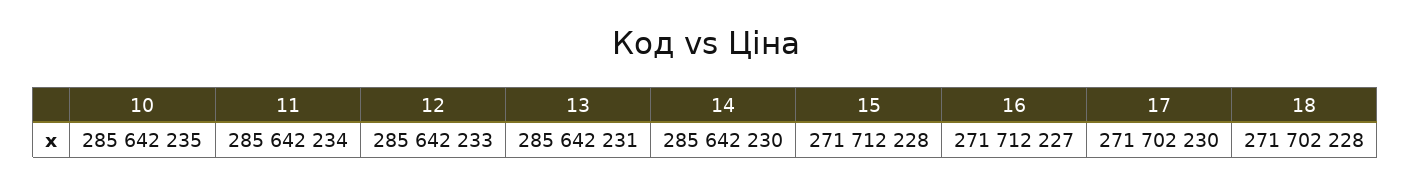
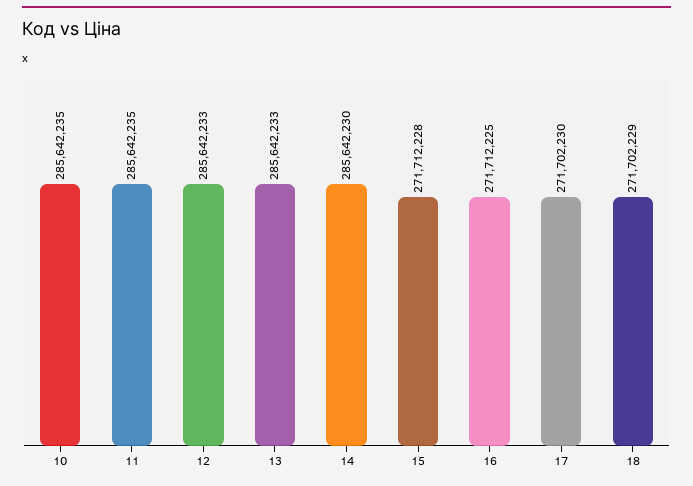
11: 285642234 -> 285642235
13: 285642231 -> 285642233
16: 271712227 -> 271712225
18: 271702228 -> 271702229

